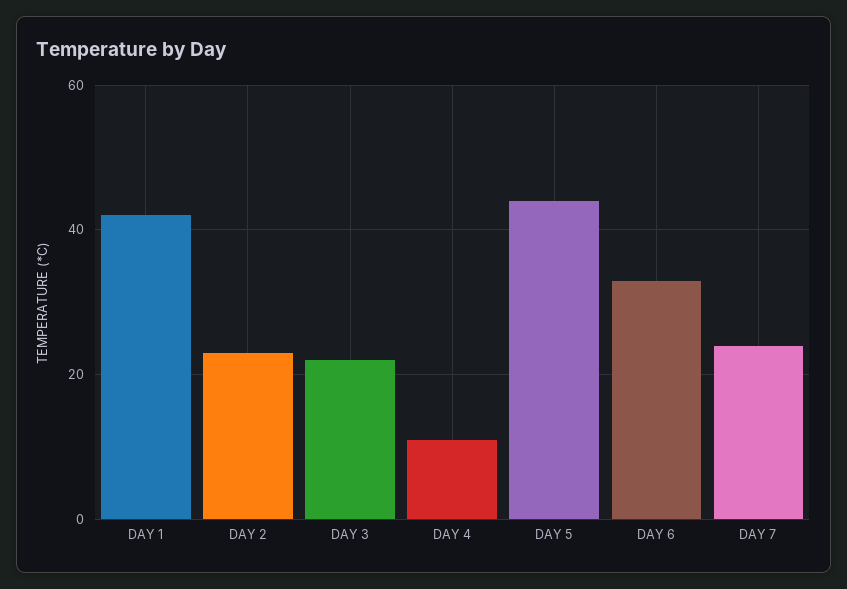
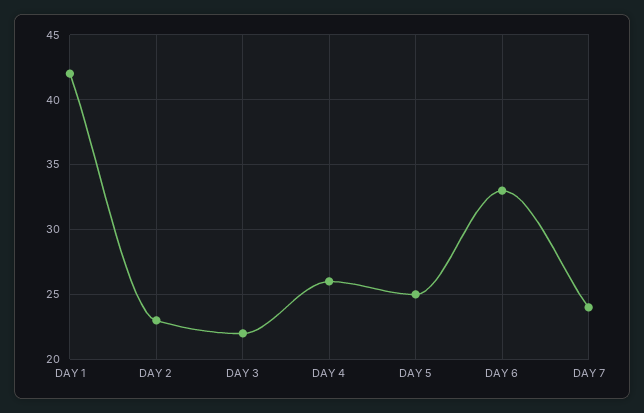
DAY 4: 10 -> 26
DAY 5: 45 -> 25

